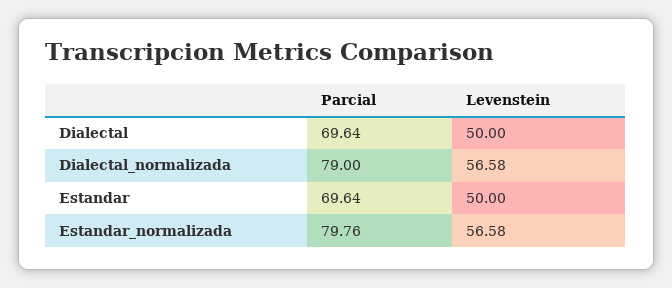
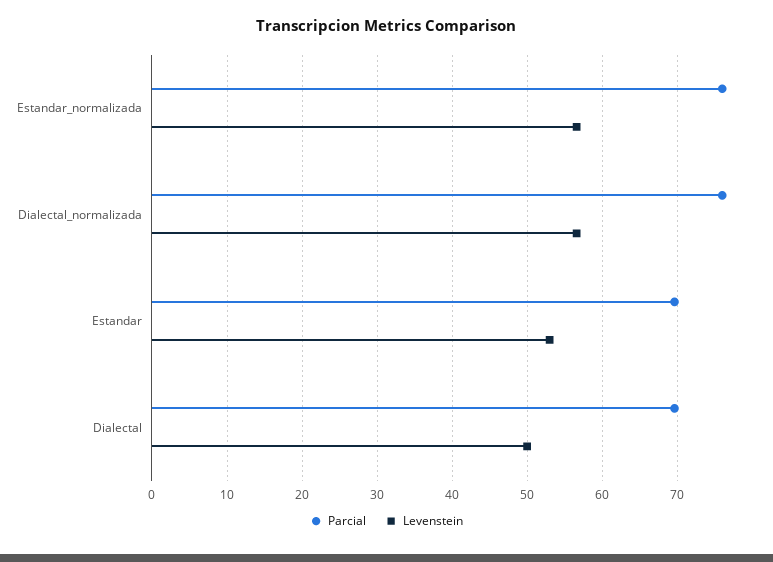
Parcial, Dialectal_normalizada: 79 -> 76
Levenstein, Estandar: 50 -> 53
Parcial, Estandar_normalizada: 79.76 -> 76

